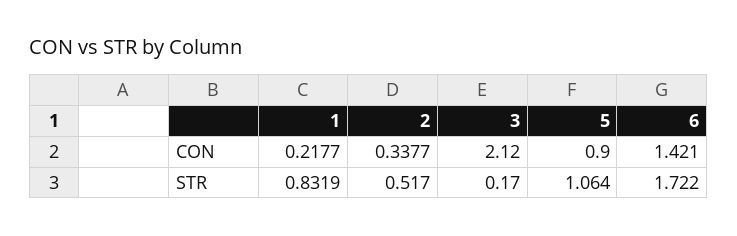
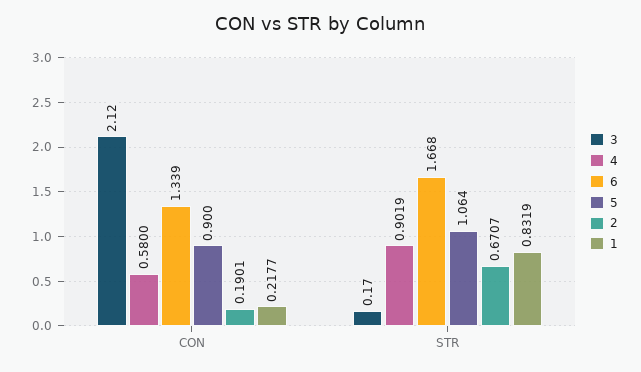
2, CON: 0.3377 -> 0.1901
6, CON: 1.421 -> 1.339
2, STR: 0.517 -> 0.6707
6, STR: 1.722 -> 1.668
4, CON: none -> 0.58
4, STR: none -> 0.9019

